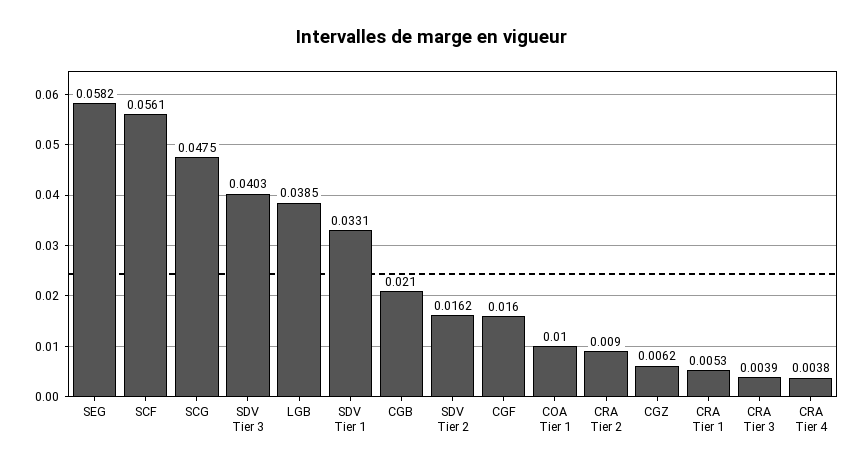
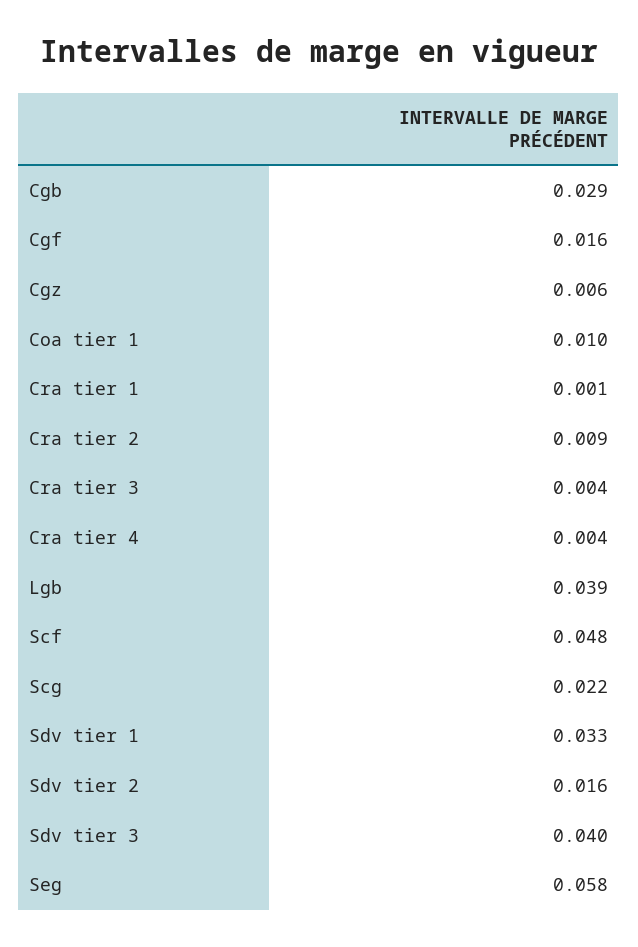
SCF: 0.0561 -> 0.048
SCG: 0.0475 -> 0.022
CGB: 0.021 -> 0.029
CRA Tier 1: 0.0053 -> 0.001

